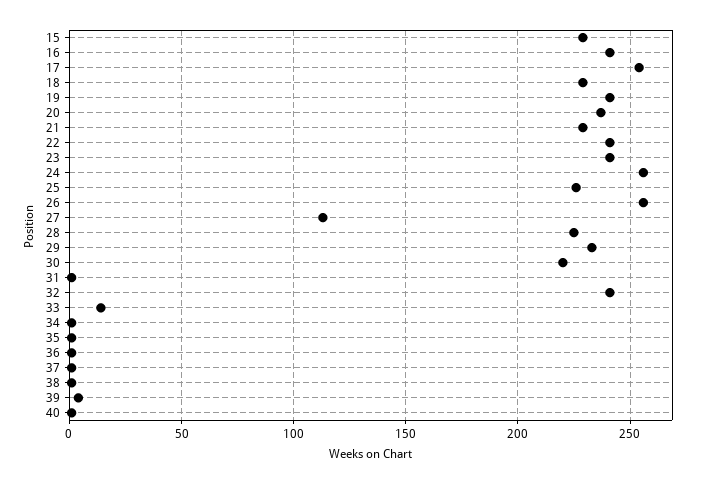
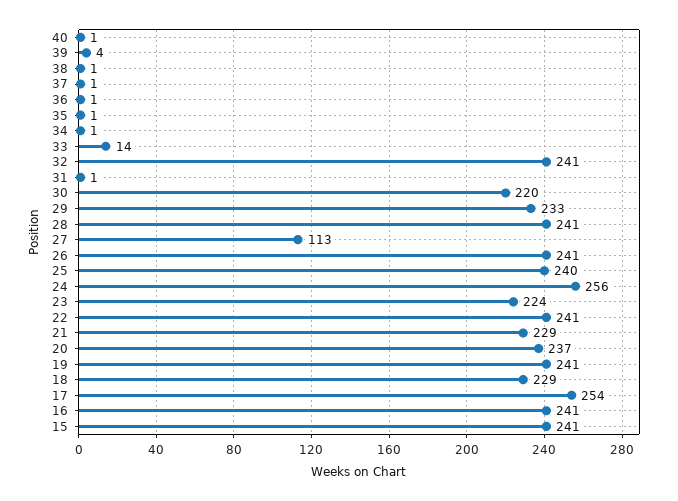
15: 230 -> 241
23: 240 -> 224
25: 225 -> 240
26: 255 -> 241
28: 225 -> 241

